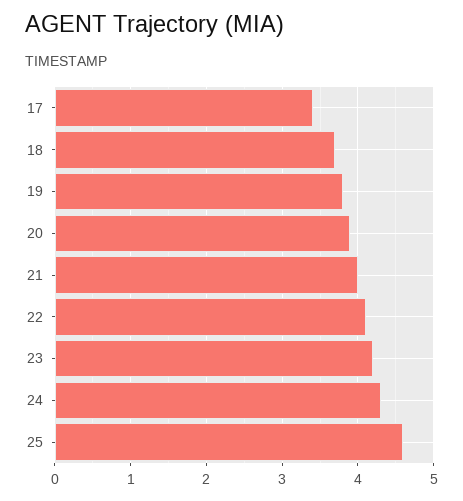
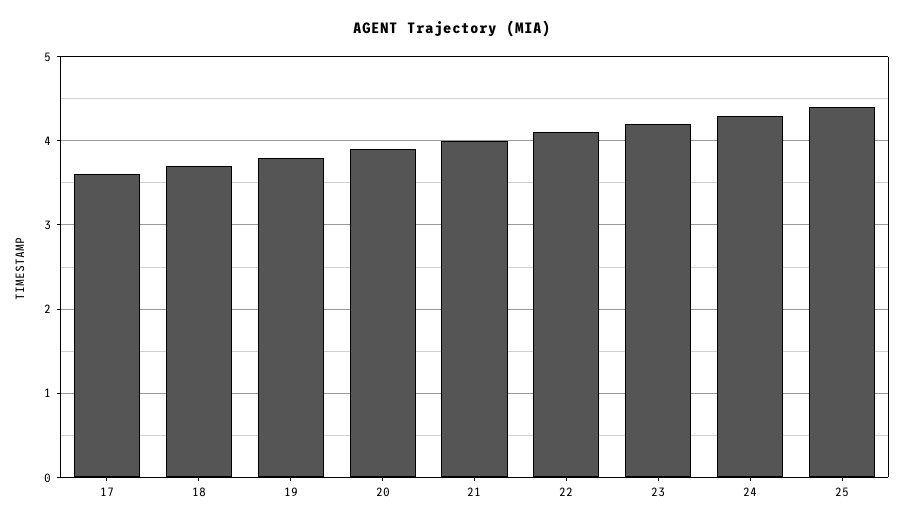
17: 3.4 -> 3.6
25: 4.6 -> 4.4

